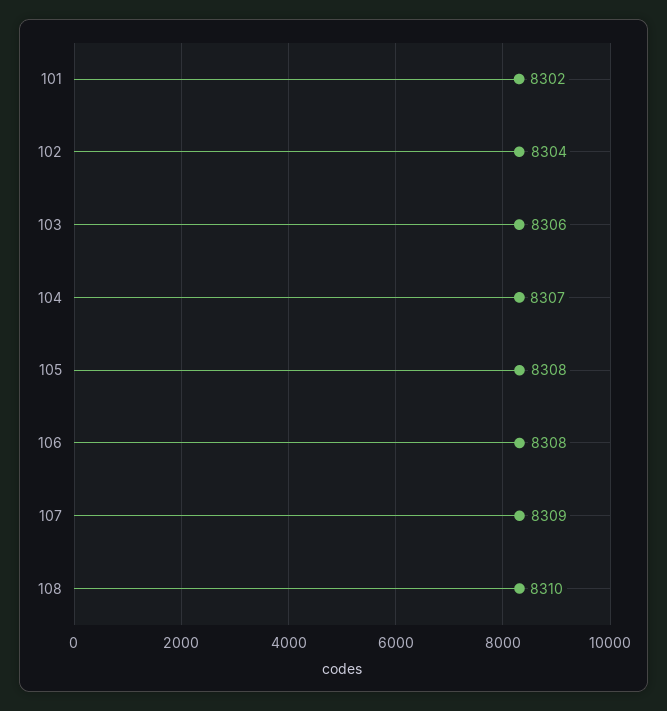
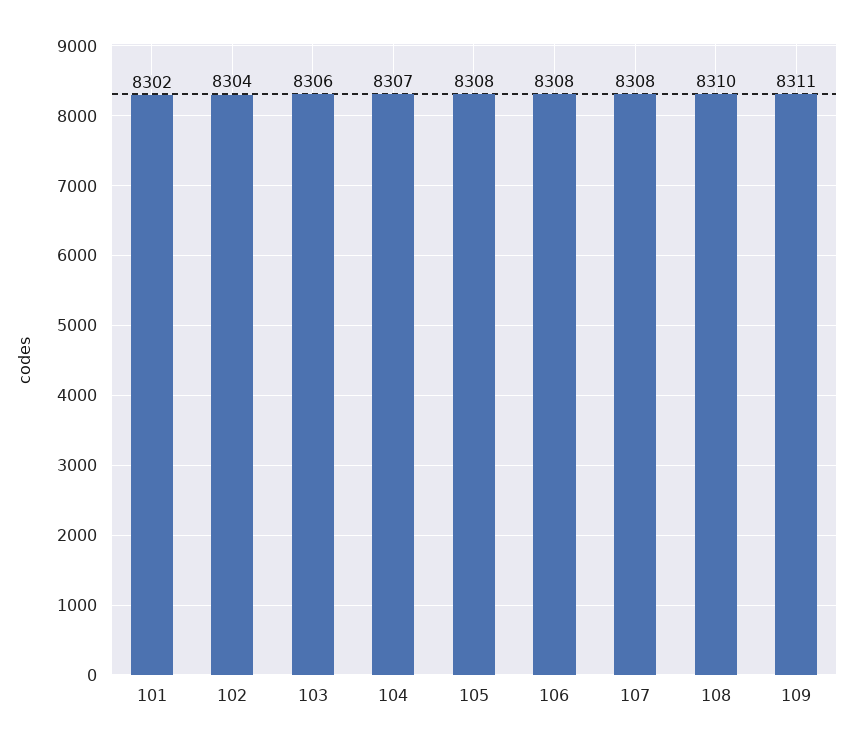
107: 8309 -> 8308
109: none -> 8311

